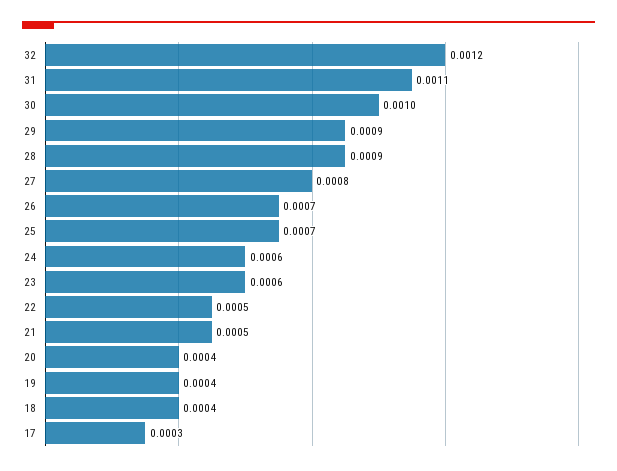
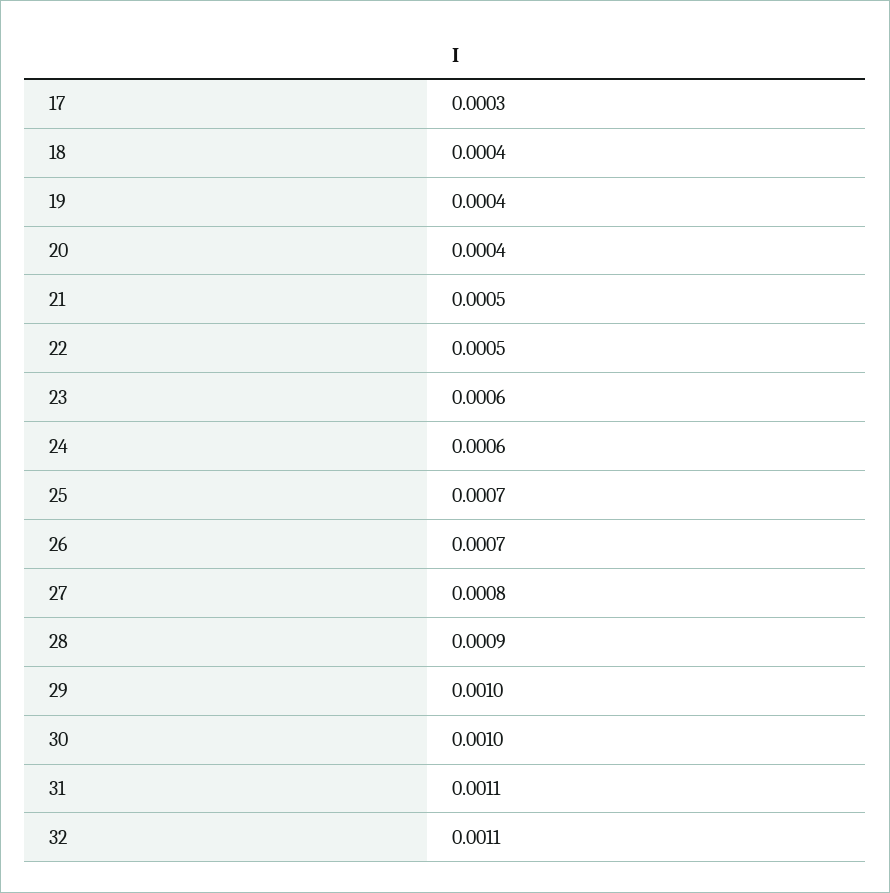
32: 0.0012 -> 0.0011
29: 0.0009 -> 0.001

